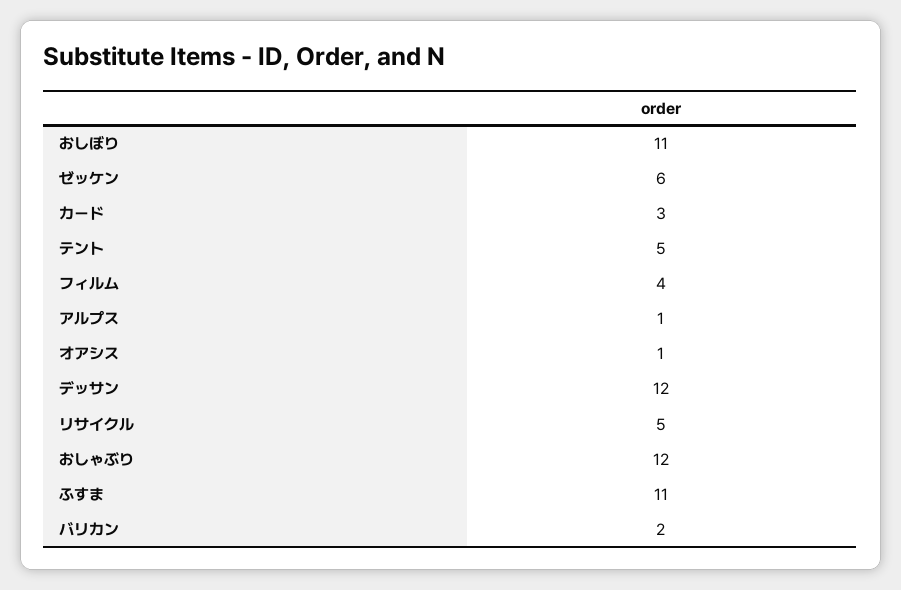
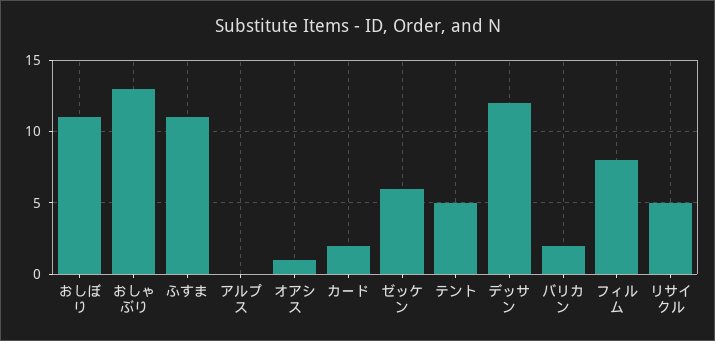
カード: 3 -> 2
フィルム: 4 -> 8
アルプス: 1 -> 0
おしゃぶり: 12 -> 13

